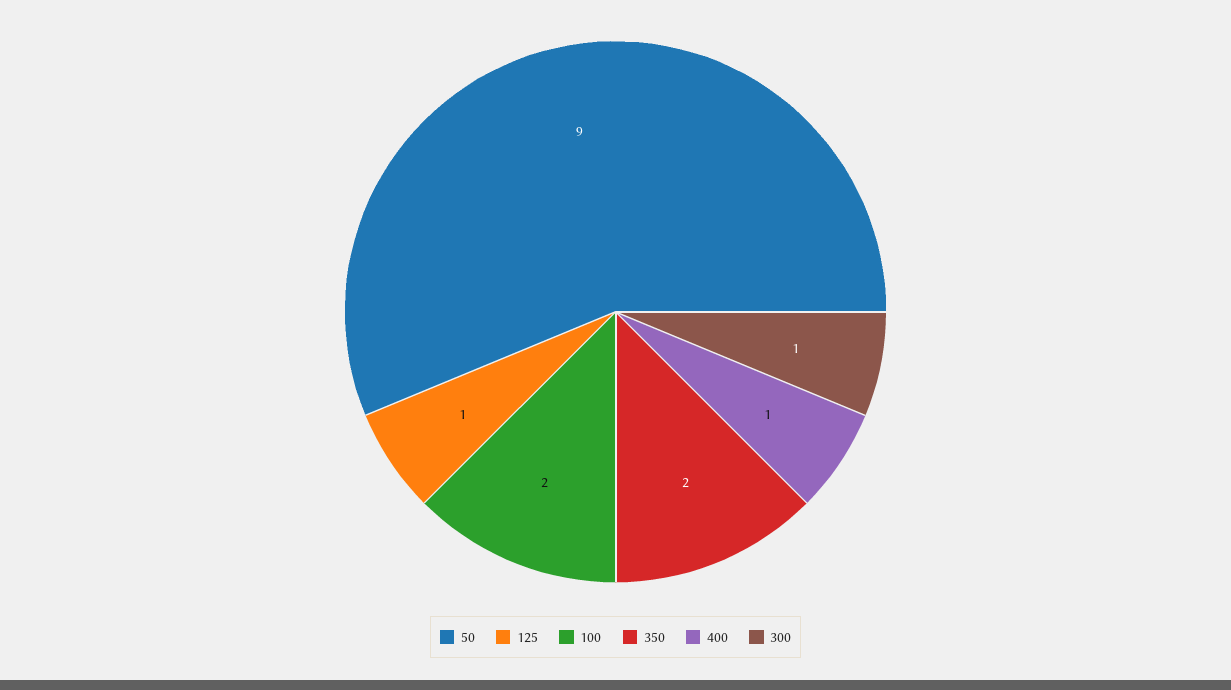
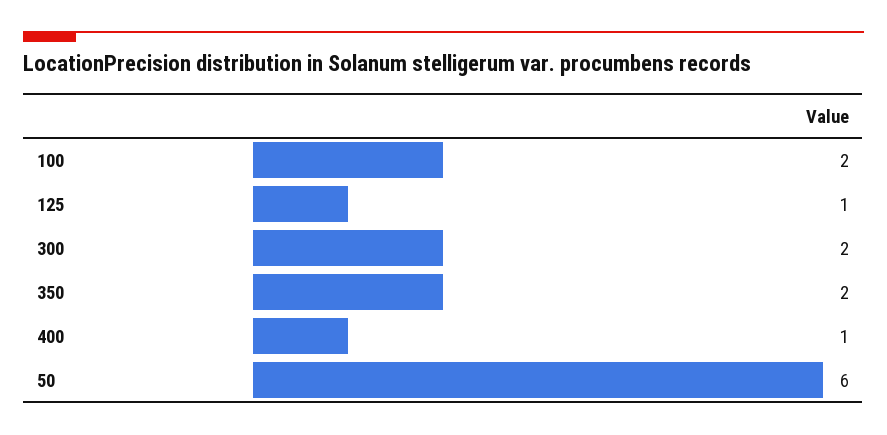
50: 9 -> 6
300: 1 -> 2

